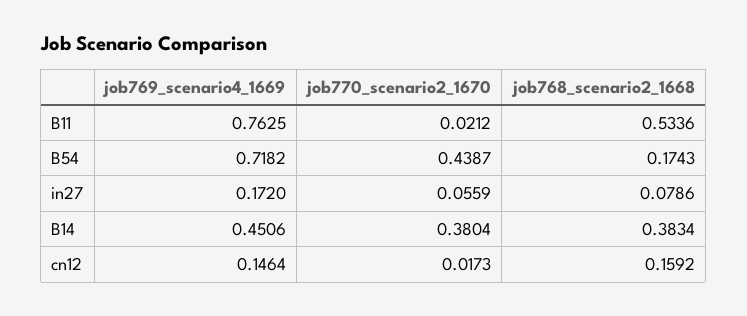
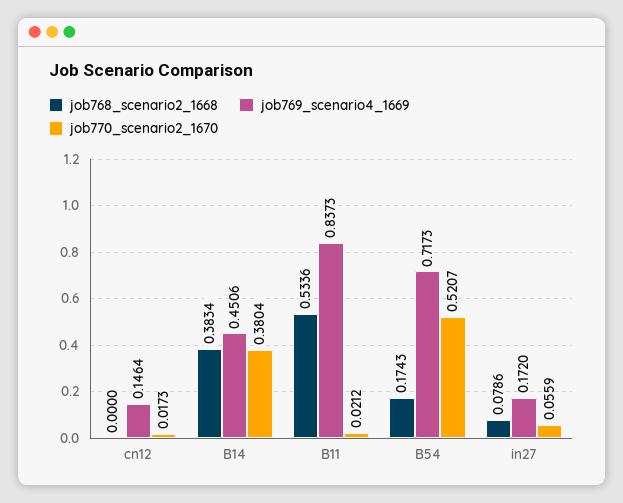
job769_scenario4_1669, B11: 0.7625 -> 0.8373
job769_scenario4_1669, B54: 0.7182 -> 0.7173
job770_scenario2_1670, B54: 0.4387 -> 0.5207
job768_scenario2_1668, cn12: 0.1592 -> 0

